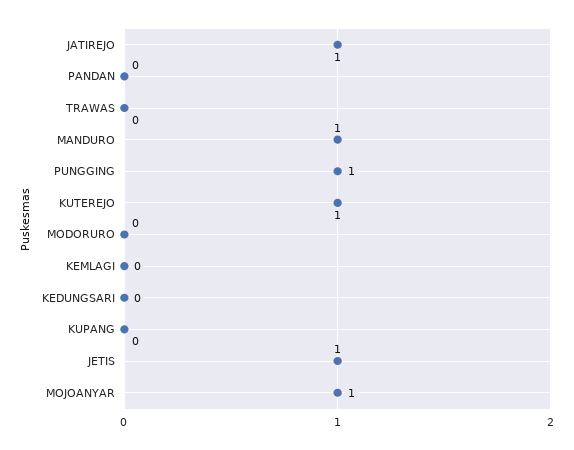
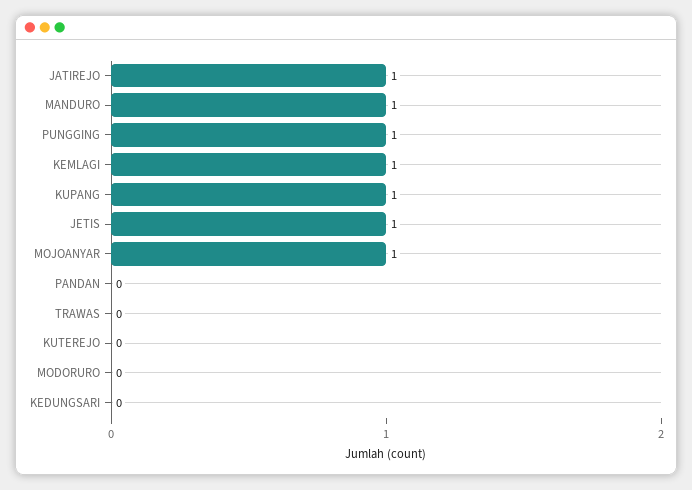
KUTEREJO: 1 -> 0
KEMLAGI: 0 -> 1
KUPANG: 0 -> 1

